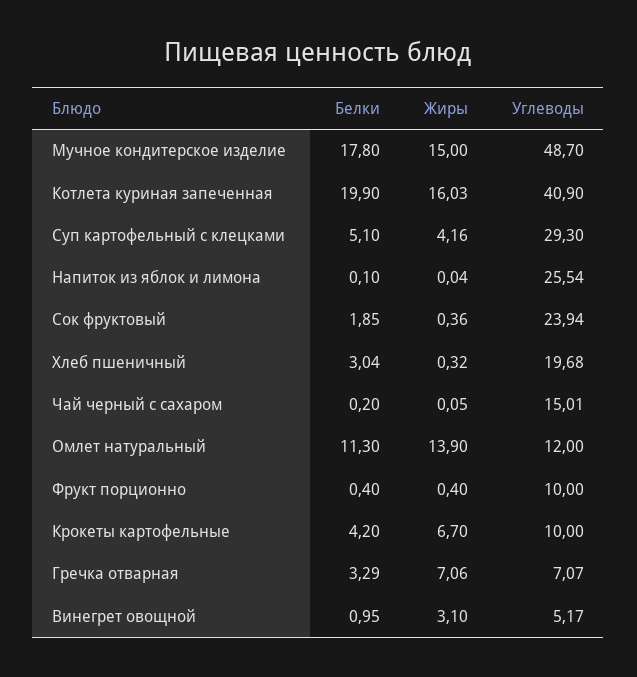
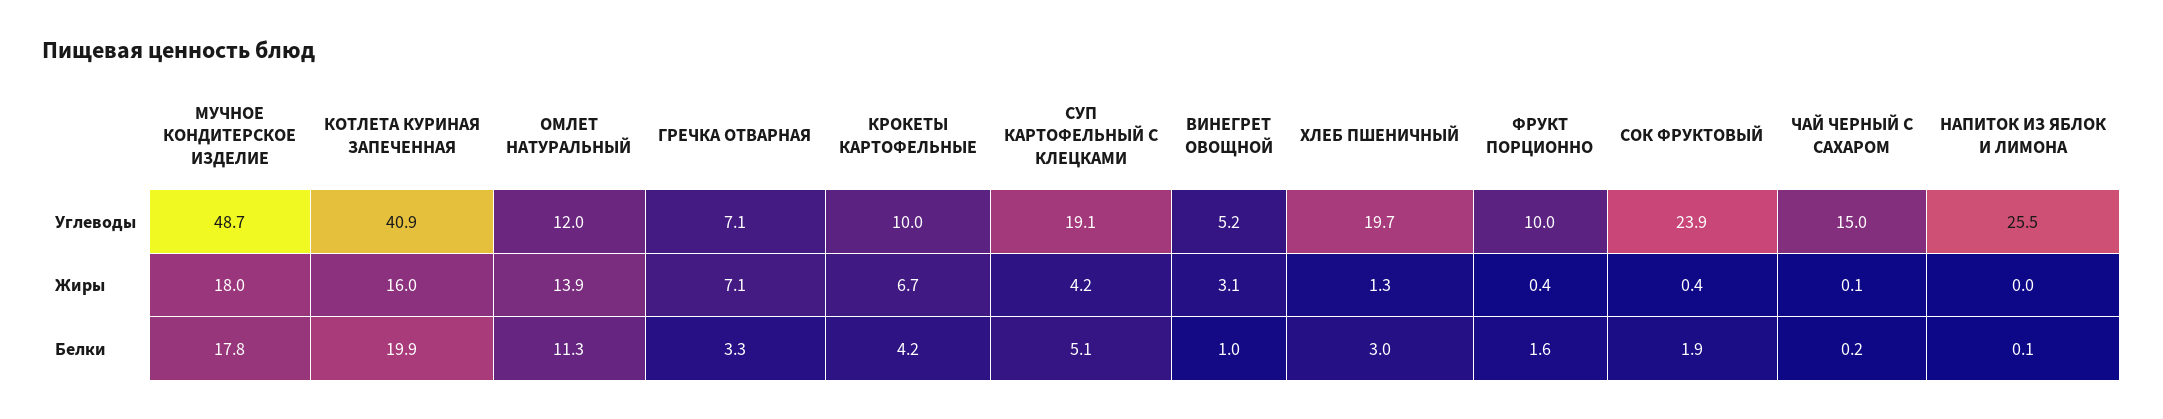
Жиры, Мучное кондитерское изделие: 15 -> 18
Углеводы, Суп картофельный с клецками: 29.3 -> 19.1
Жиры, Хлеб пшеничный: 0.32 -> 1.3
Белки, Фрукт порционно: 0.4 -> 1.6

